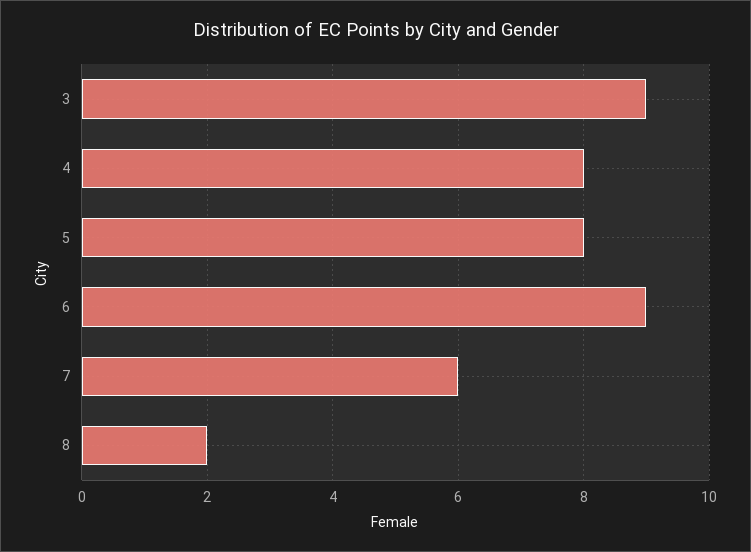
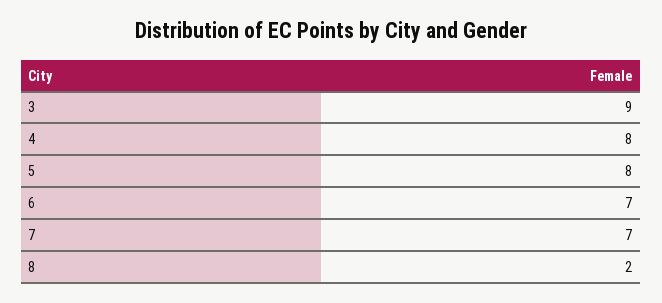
6: 9 -> 7
7: 6 -> 7

